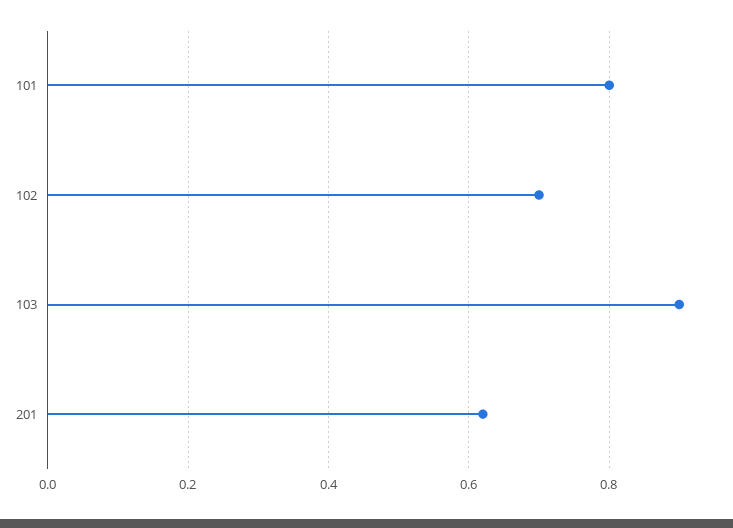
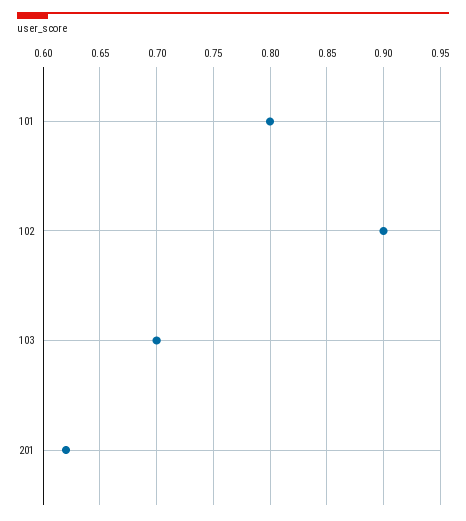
102: 0.7 -> 0.9
103: 0.9 -> 0.7

